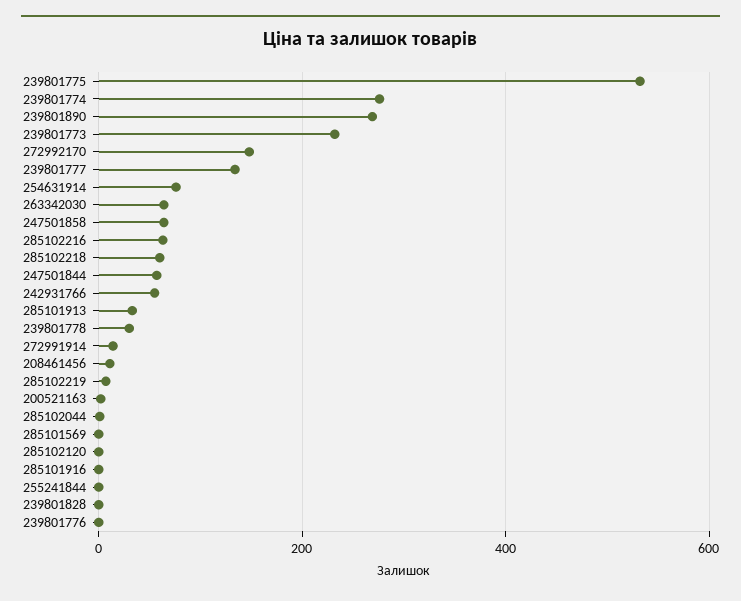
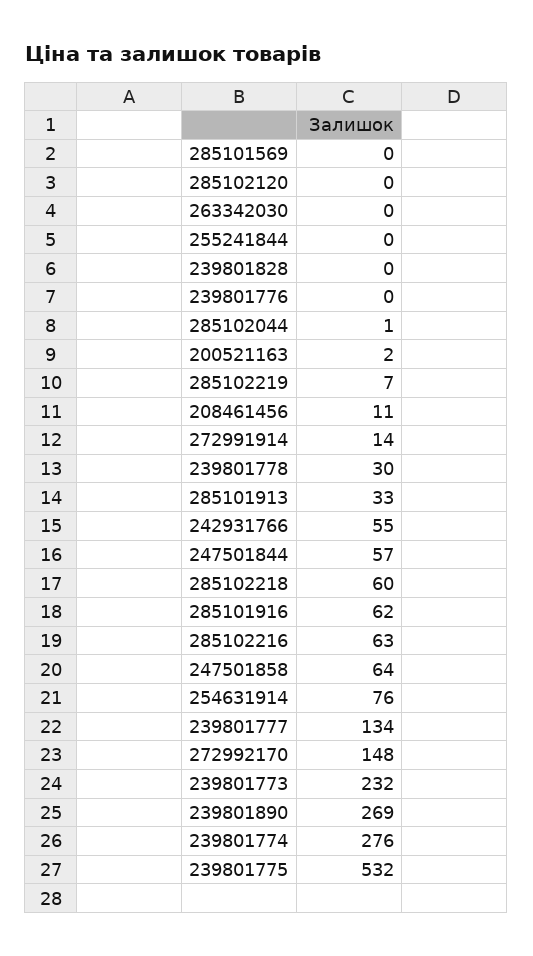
263342030: 60 -> 0
285101916: 0 -> 62

